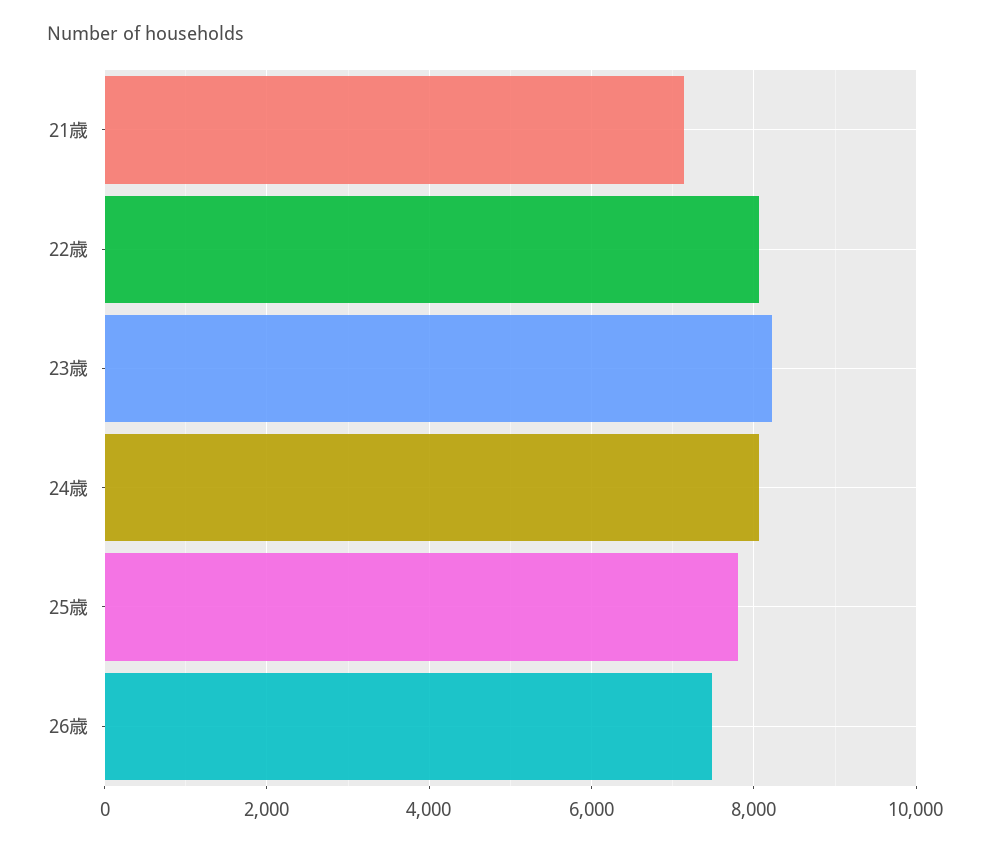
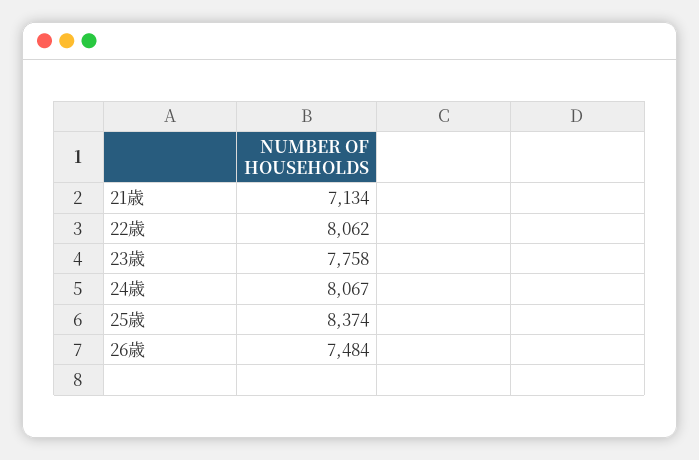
23歳: 8200 -> 7758
25歳: 7800 -> 8374

